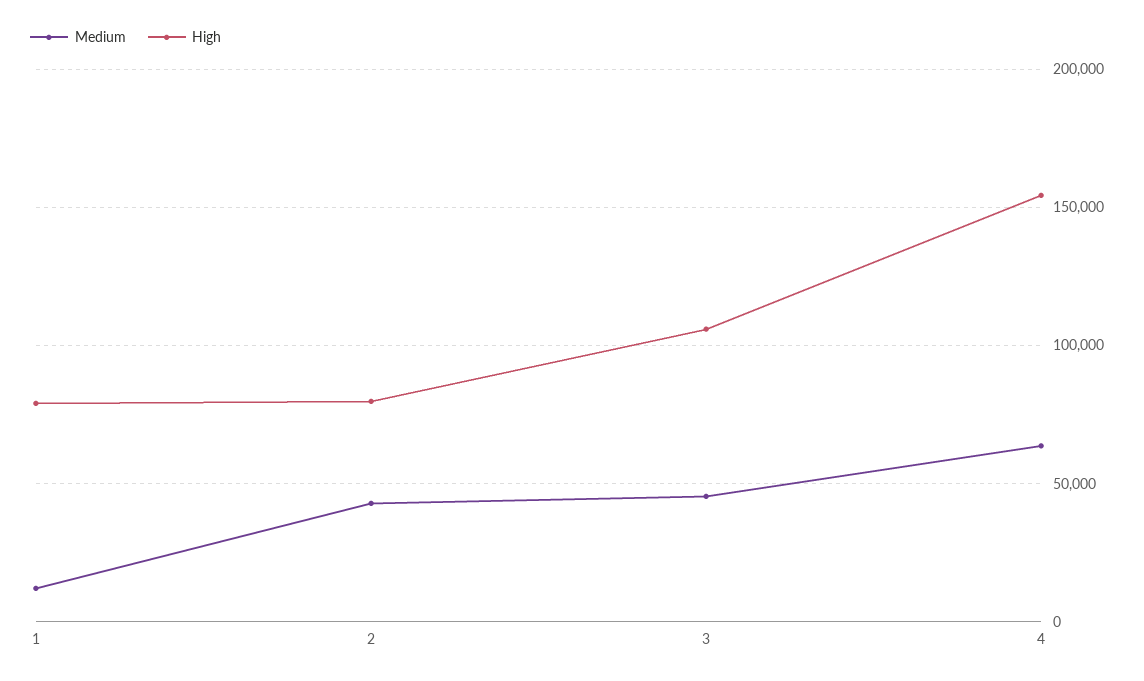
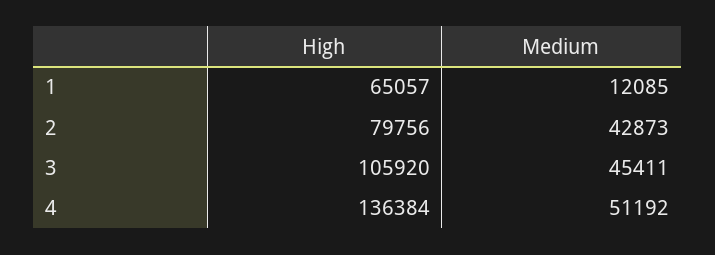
High, 1: 80000 -> 65057
Medium, 4: 65000 -> 51192
High, 4: 155000 -> 136384

